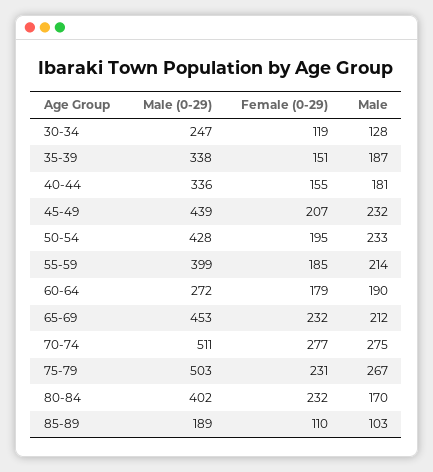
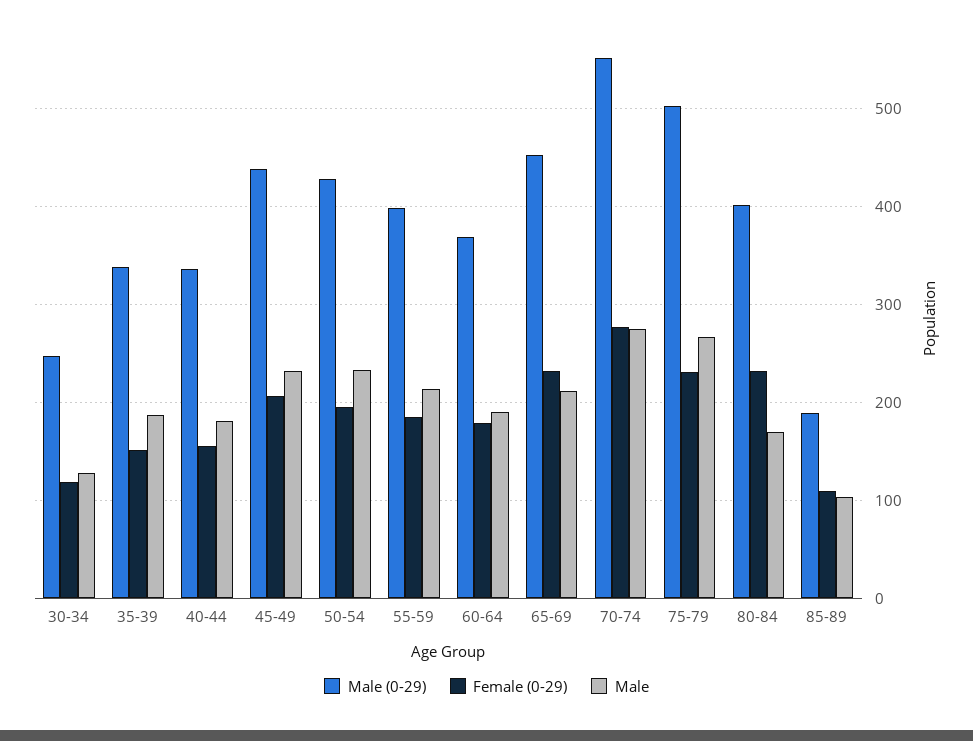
Male (0-29), 60-64: 272 -> 370
Male (0-29), 70-74: 511 -> 550

